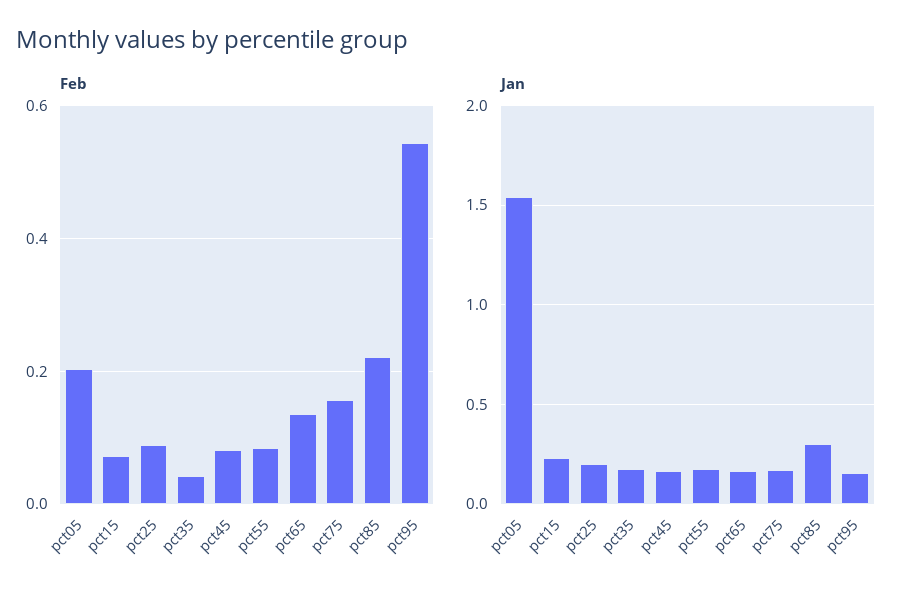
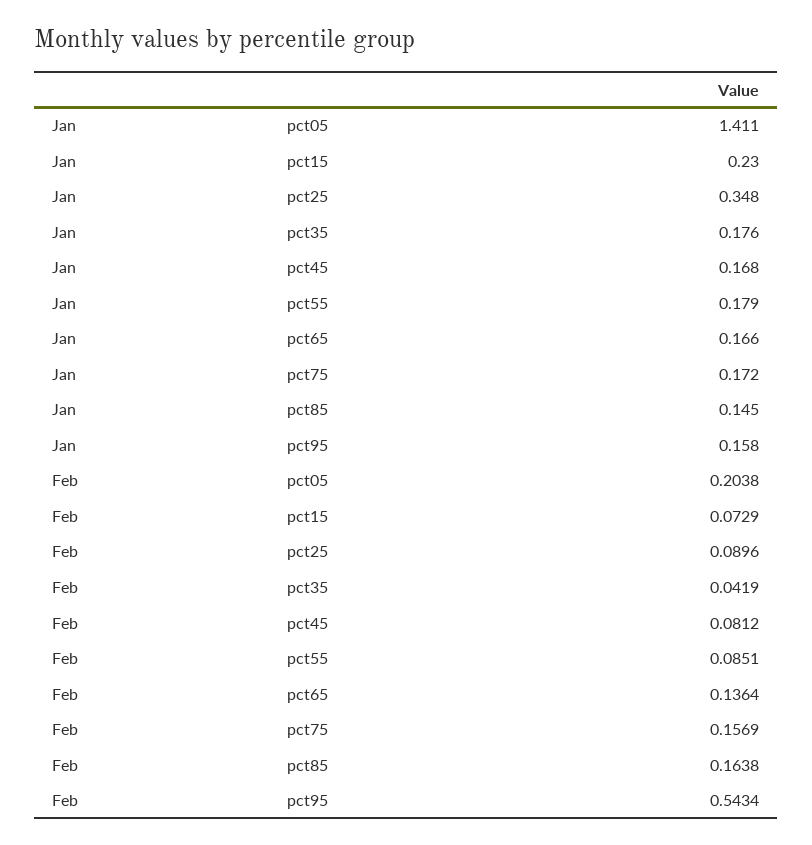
Feb, pct85: 0.22 -> 0.1638
Jan, pct05: 1.55 -> 1.411
Jan, pct25: 0.2 -> 0.348
Jan, pct85: 0.3 -> 0.145

